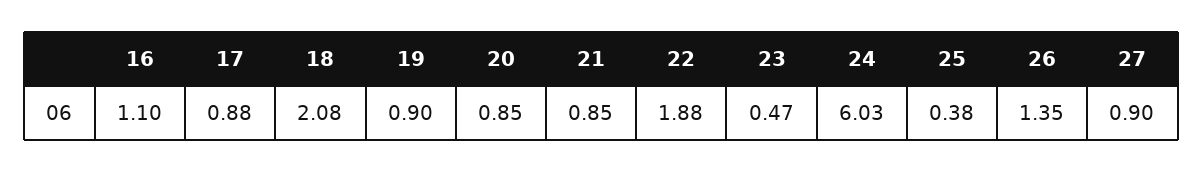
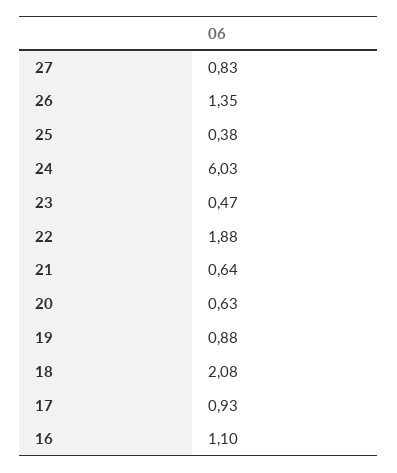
17: 0.88 -> 0.93
19: 0.9 -> 0.88
20: 0.85 -> 0.63
21: 0.85 -> 0.64
27: 0.9 -> 0.83

